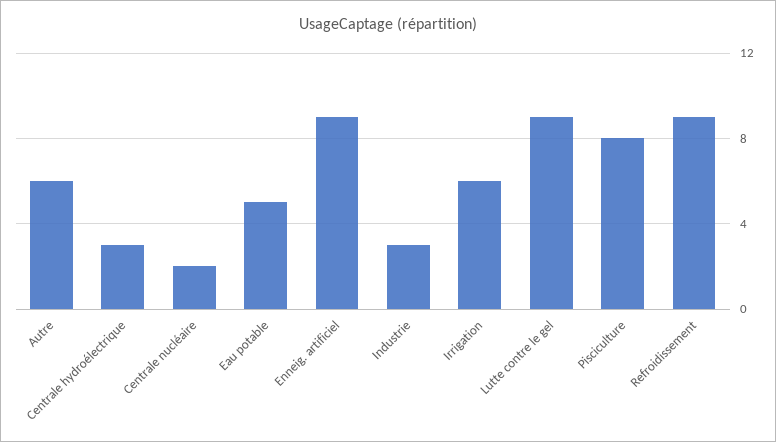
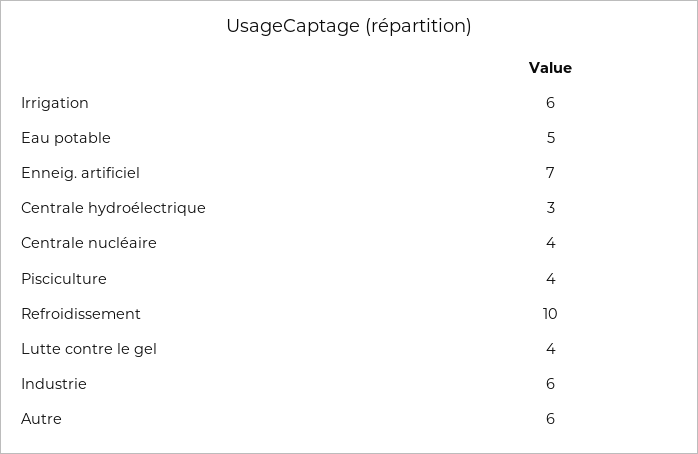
Centrale nucléaire: 2 -> 4
Enneig. artificiel: 9 -> 7
Industrie: 3 -> 6
Lutte contre le gel: 9 -> 4
Pisciculture: 8 -> 4
Refroidissement: 9 -> 10

